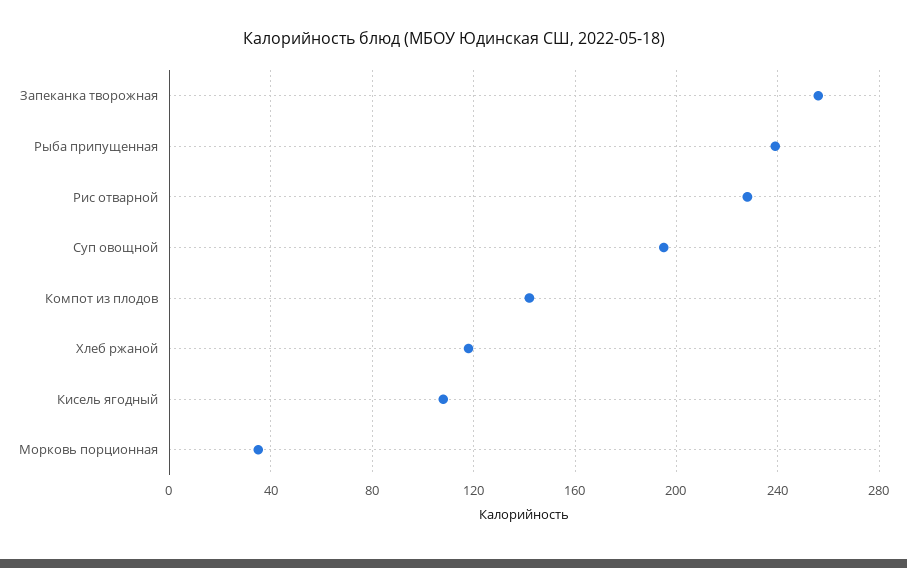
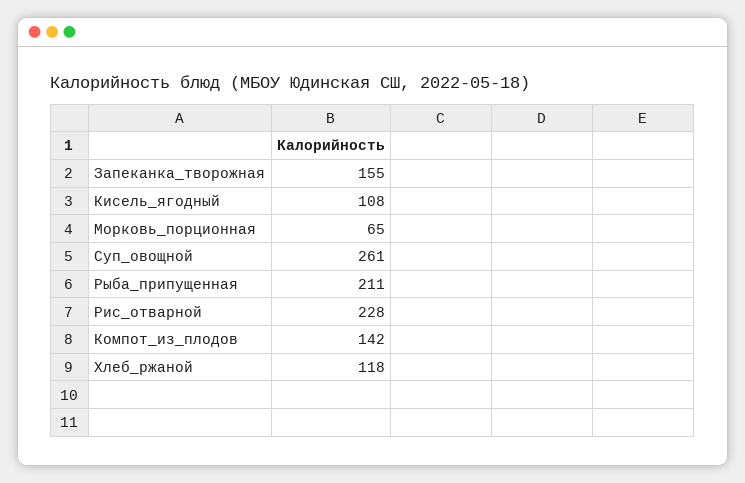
Запеканка творожная: 255 -> 155
Рыба припущенная: 240 -> 211
Суп овощной: 195 -> 261
Морковь порционная: 35 -> 65

